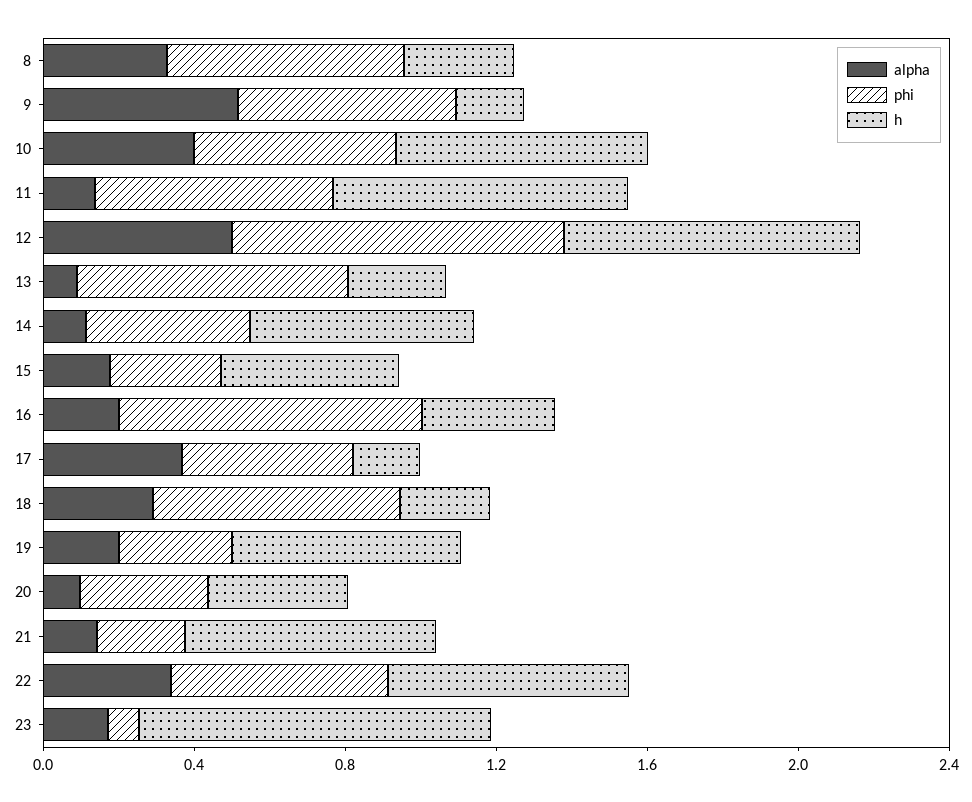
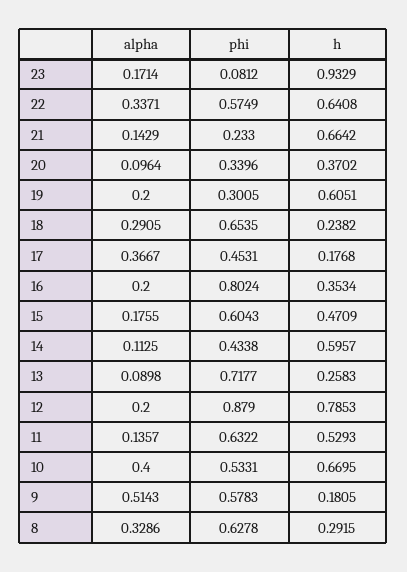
h, 11: 0.8 -> 0.5293
alpha, 12: 0.5 -> 0.2
phi, 15: 0.3 -> 0.6043

